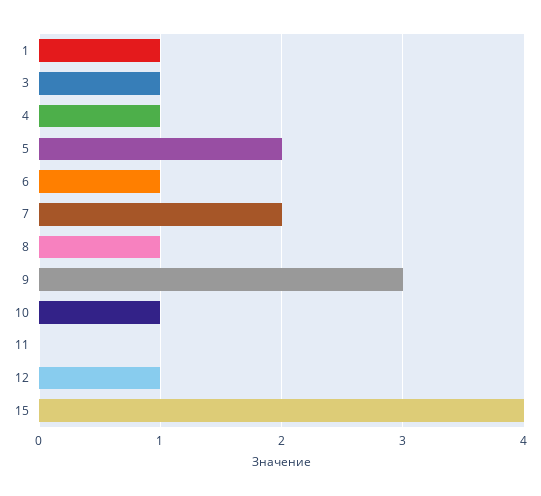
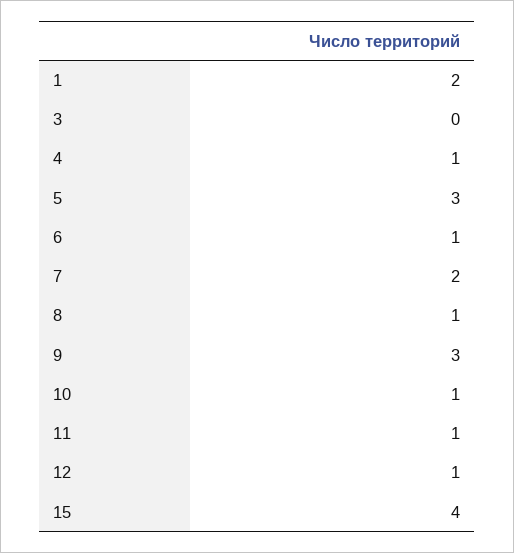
1: 1 -> 2
3: 1 -> 0
5: 2 -> 3
11: 0 -> 1

